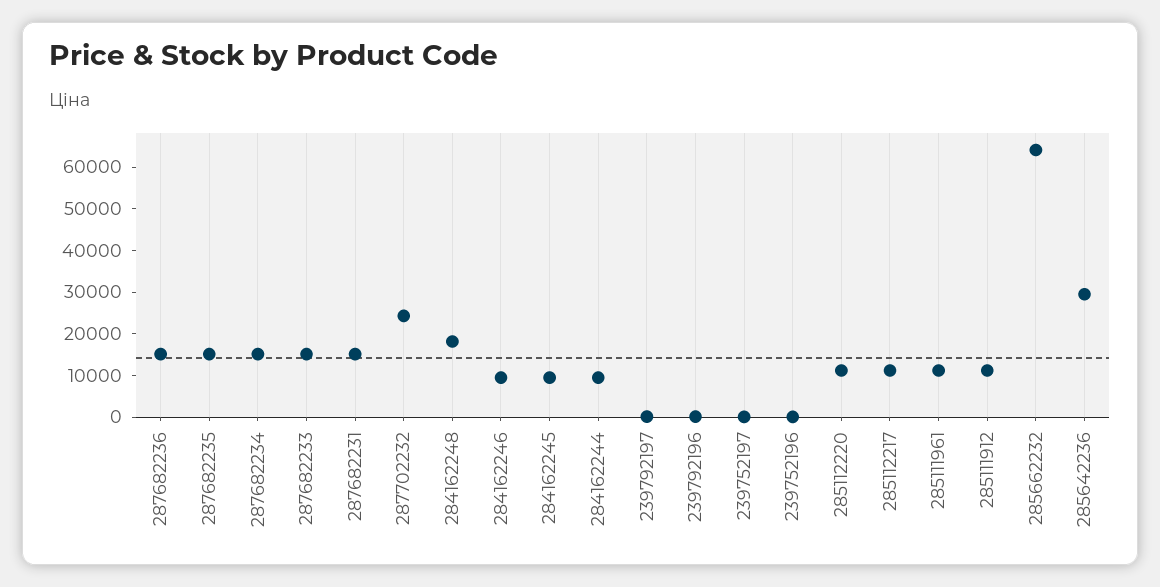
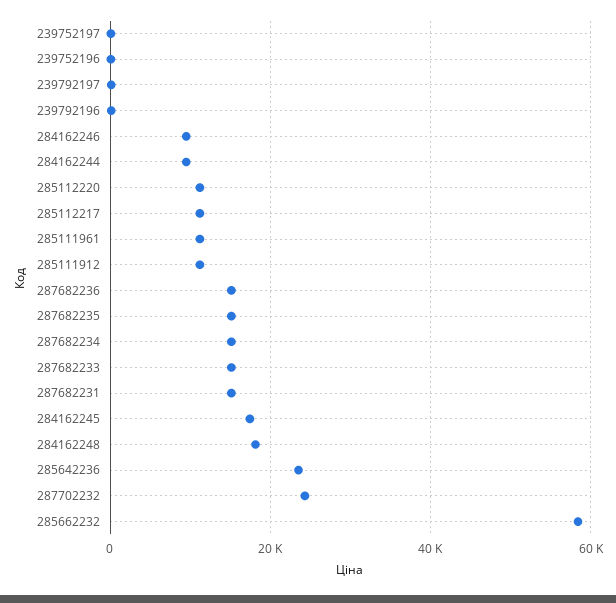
284162245: 10000 -> 18000
285662232: 64000 -> 58000
285642236: 30000 -> 24000

